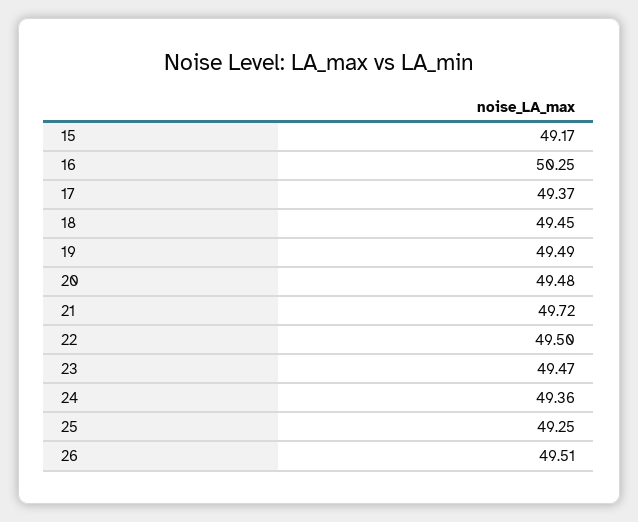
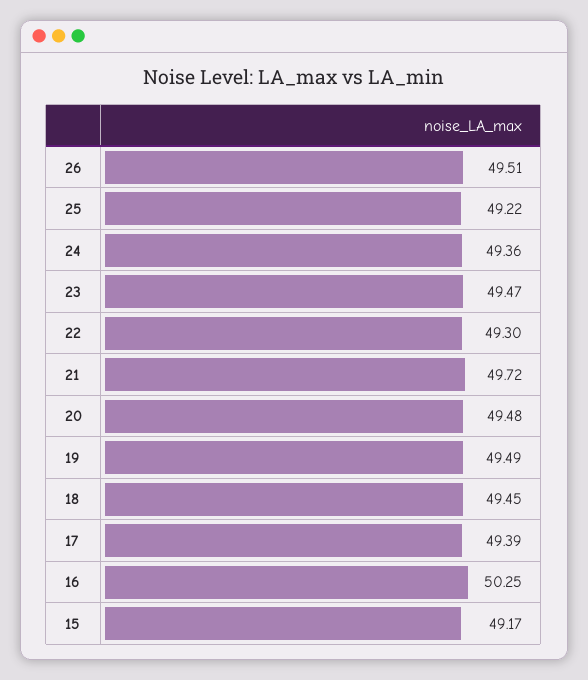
17: 49.37 -> 49.39
22: 49.5 -> 49.3
25: 49.25 -> 49.22

